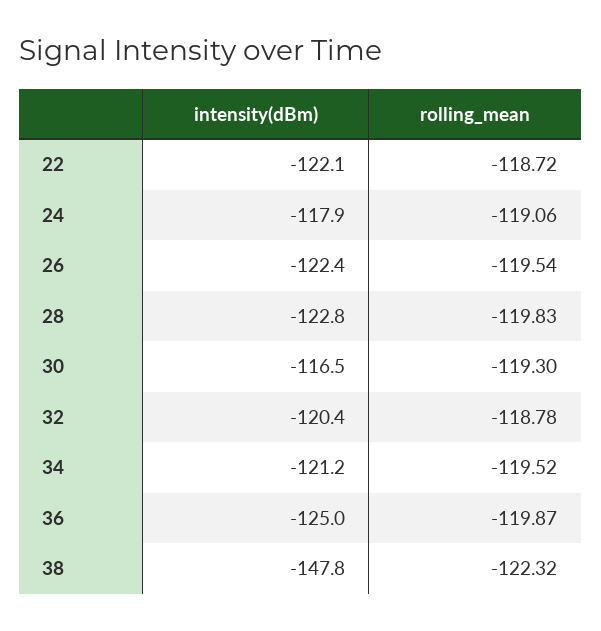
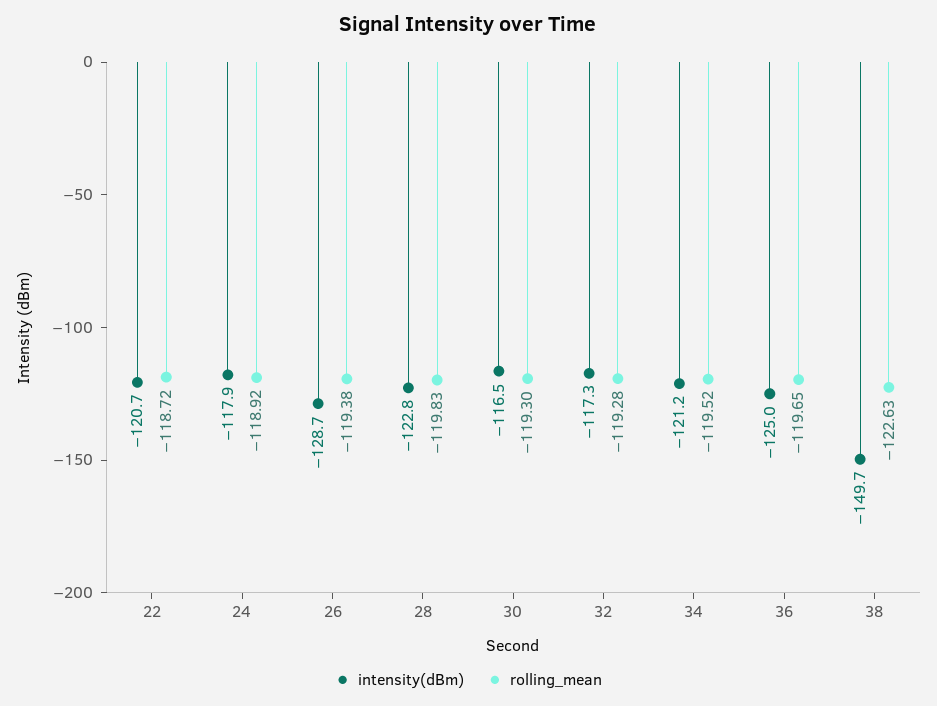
intensity(dBm), 22: -122.1 -> -120.7
rolling_mean, 24: -119.06 -> -118.92
intensity(dBm), 26: -122.4 -> -128.7
rolling_mean, 26: -119.54 -> -119.38
intensity(dBm), 32: -120.4 -> -117.3
rolling_mean, 32: -118.78 -> -119.28
rolling_mean, 36: -119.87 -> -119.65
intensity(dBm), 38: -147.8 -> -149.7
rolling_mean, 38: -122.32 -> -122.63

